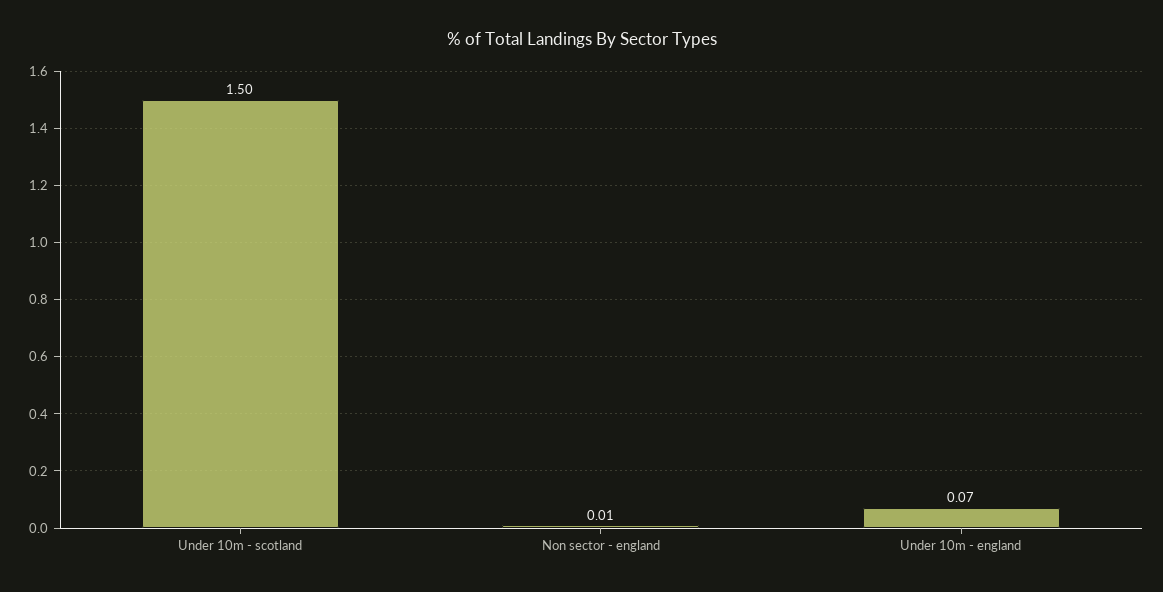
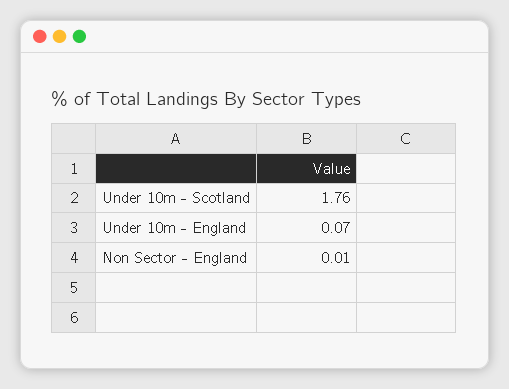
Under 10m - scotland: 1.5 -> 1.76

